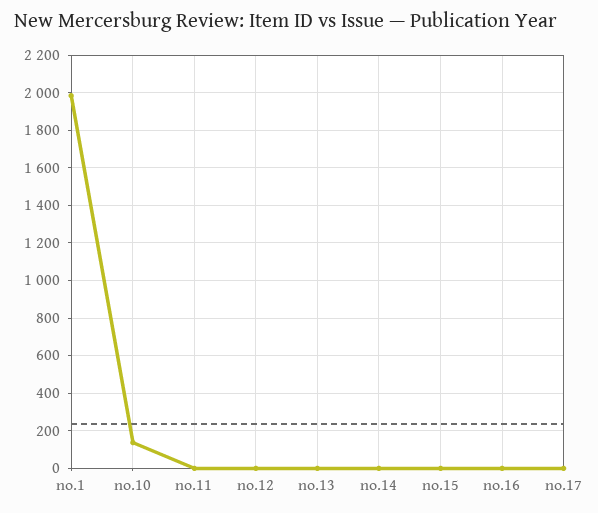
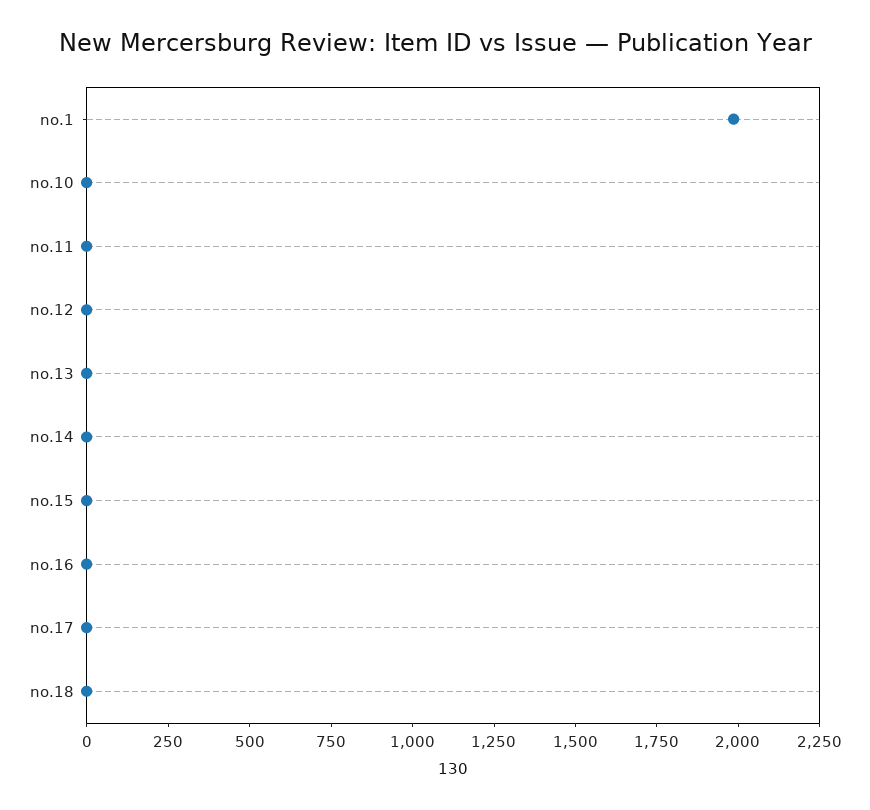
no.10: 150 -> 0
no.18: none -> 0

